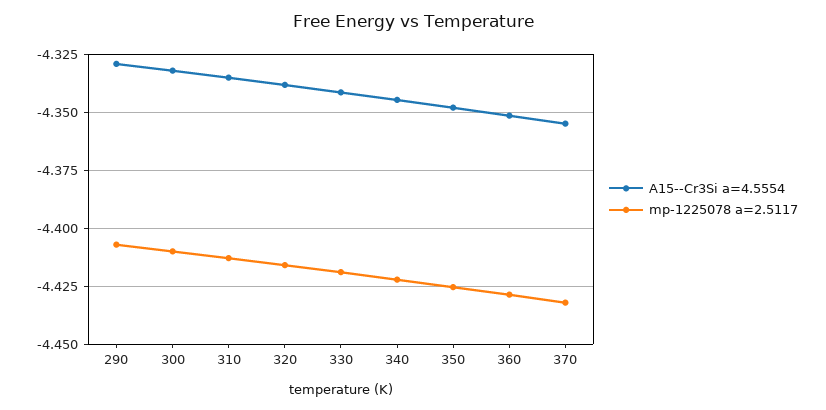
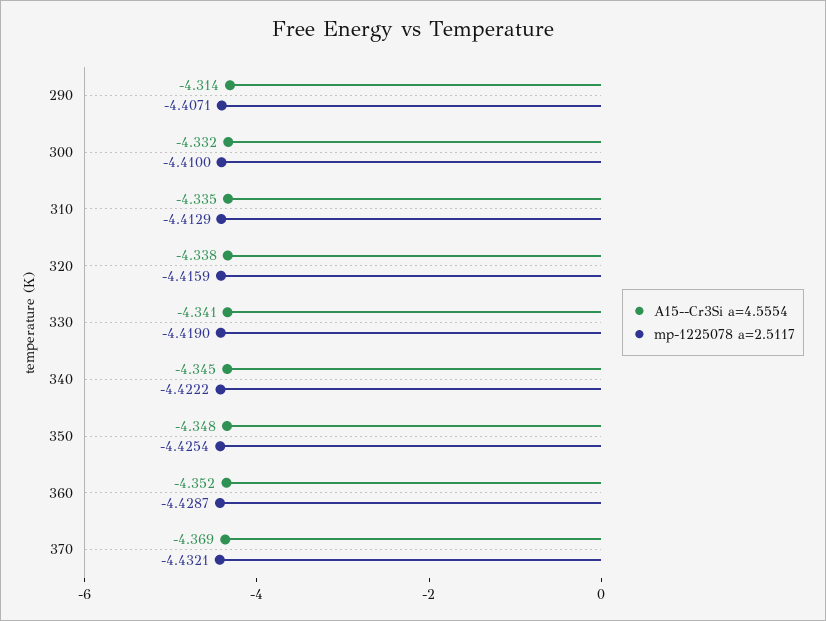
A15--Cr3Si a=4.5554, 290: -4.33 -> -4.314
A15--Cr3Si a=4.5554, 370: -4.355 -> -4.369

